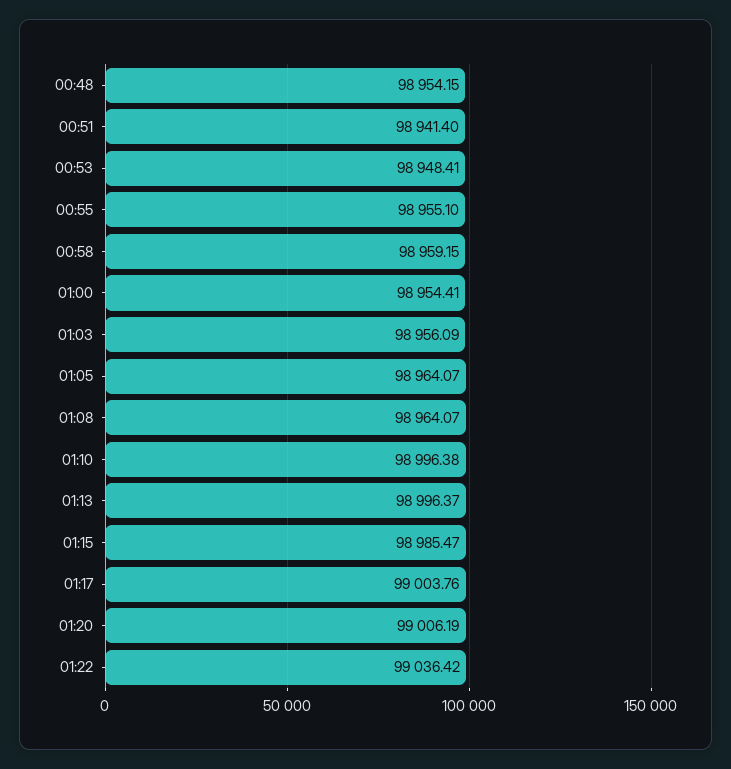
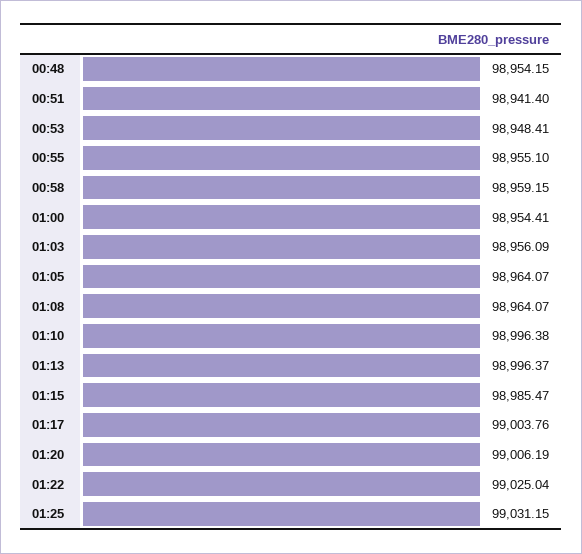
01:22: 99036.42 -> 99025.04
01:25: none -> 99031.15

